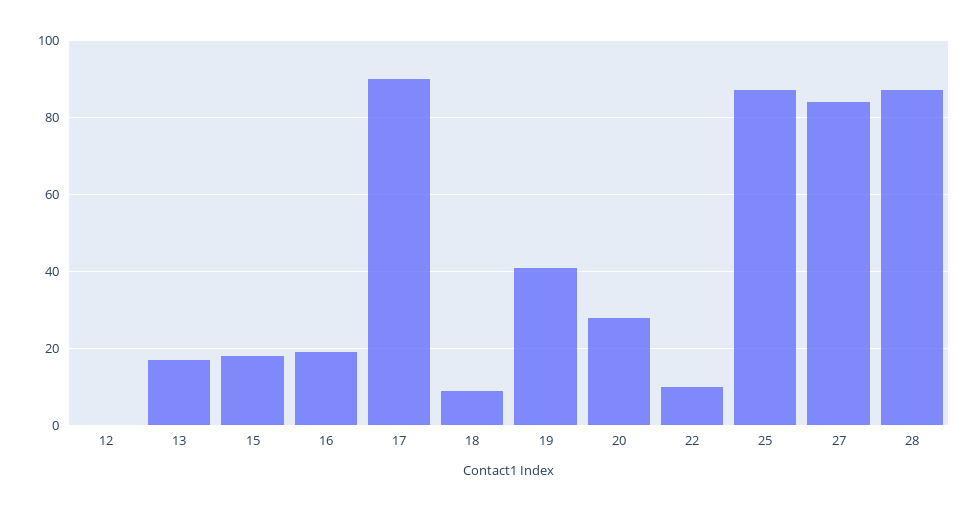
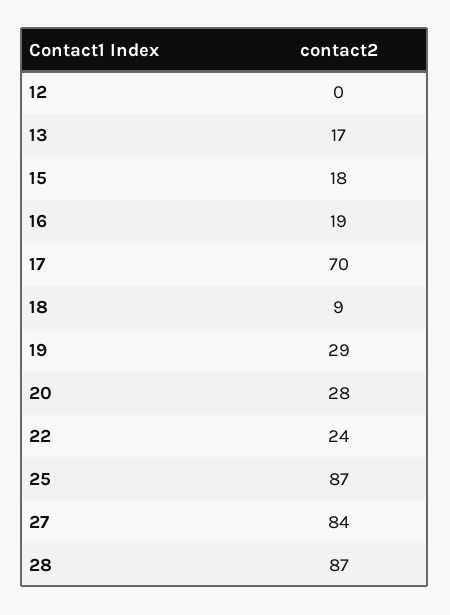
17: 90 -> 70
19: 40 -> 29
22: 10 -> 24

